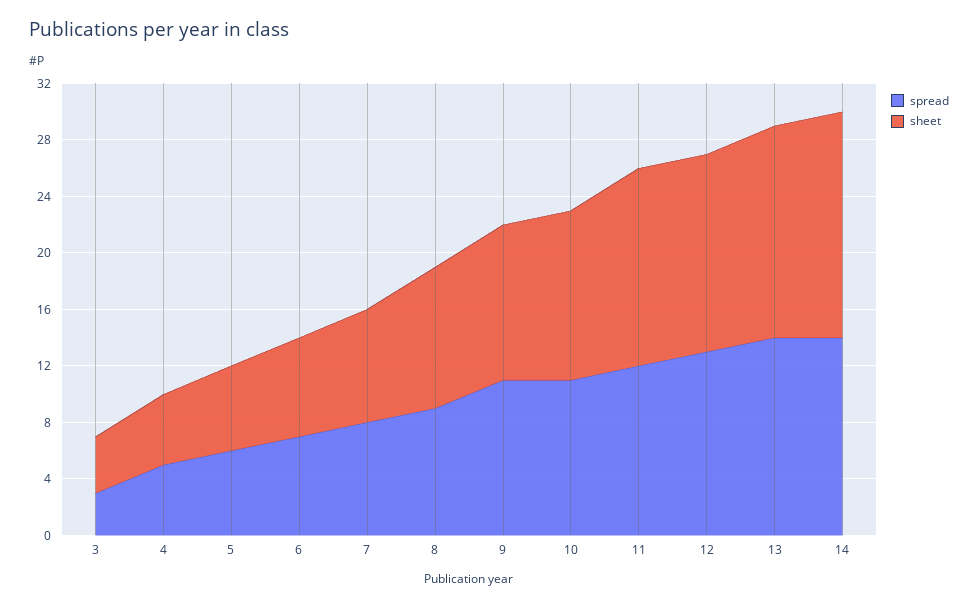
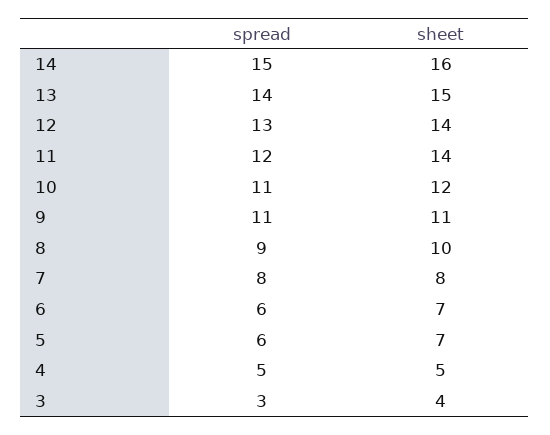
sheet, 5: 6 -> 7
spread, 6: 7 -> 6
spread, 14: 14 -> 15

